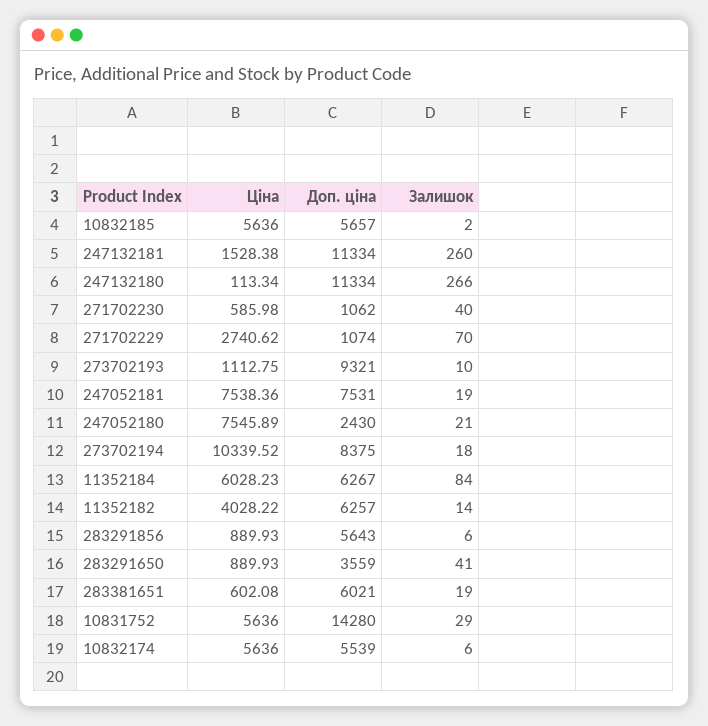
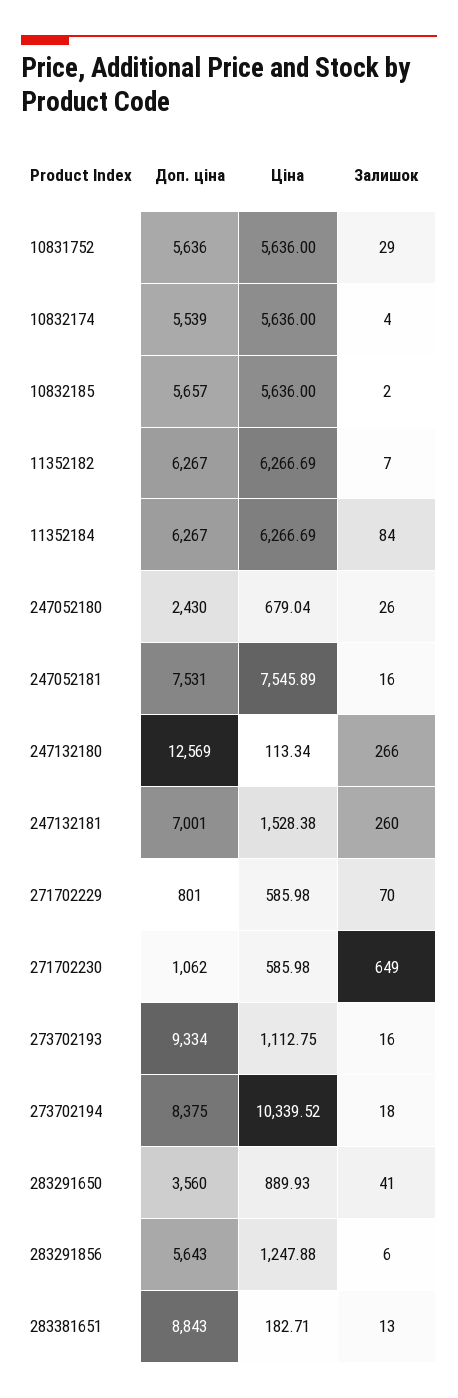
Доп. ціна, 247132181: 11334 -> 7001
Доп. ціна, 247132180: 11334 -> 12569
Залишок, 271702230: 40 -> 649
Ціна, 271702229: 2740.62 -> 585.98
Доп. ціна, 271702229: 1074 -> 801
Доп. ціна, 273702193: 9321 -> 9334
Залишок, 273702193: 10 -> 16
Ціна, 247052181: 7538.36 -> 7545.89
Залишок, 247052181: 19 -> 16
Ціна, 247052180: 7545.89 -> 679.04
Залишок, 247052180: 21 -> 26
Ціна, 11352184: 6028.23 -> 6266.69
Ціна, 11352182: 4028.22 -> 6266.69
Доп. ціна, 11352182: 6257 -> 6267
Залишок, 11352182: 14 -> 7
Ціна, 283291856: 889.93 -> 1247.88
Доп. ціна, 283291650: 3559 -> 3560
Ціна, 283381651: 602.08 -> 182.71
Доп. ціна, 283381651: 6021 -> 8843
Залишок, 283381651: 19 -> 13
Доп. ціна, 10831752: 14280 -> 5636
Залишок, 10832174: 6 -> 4

